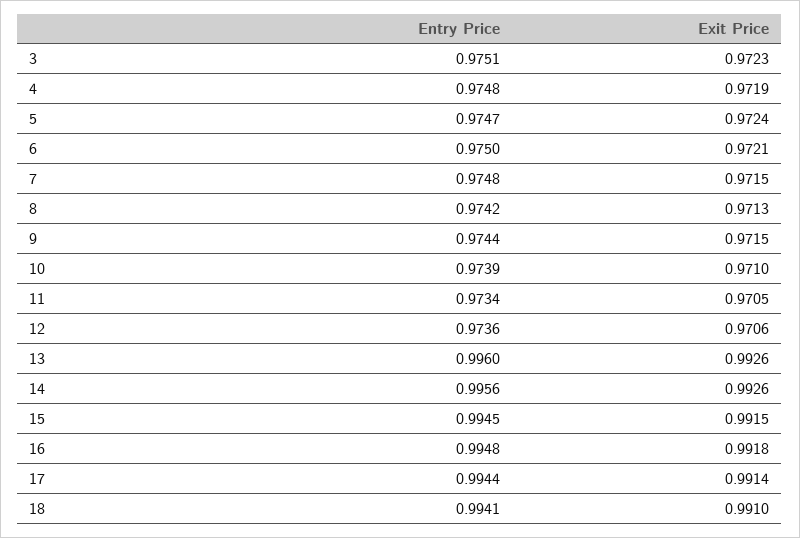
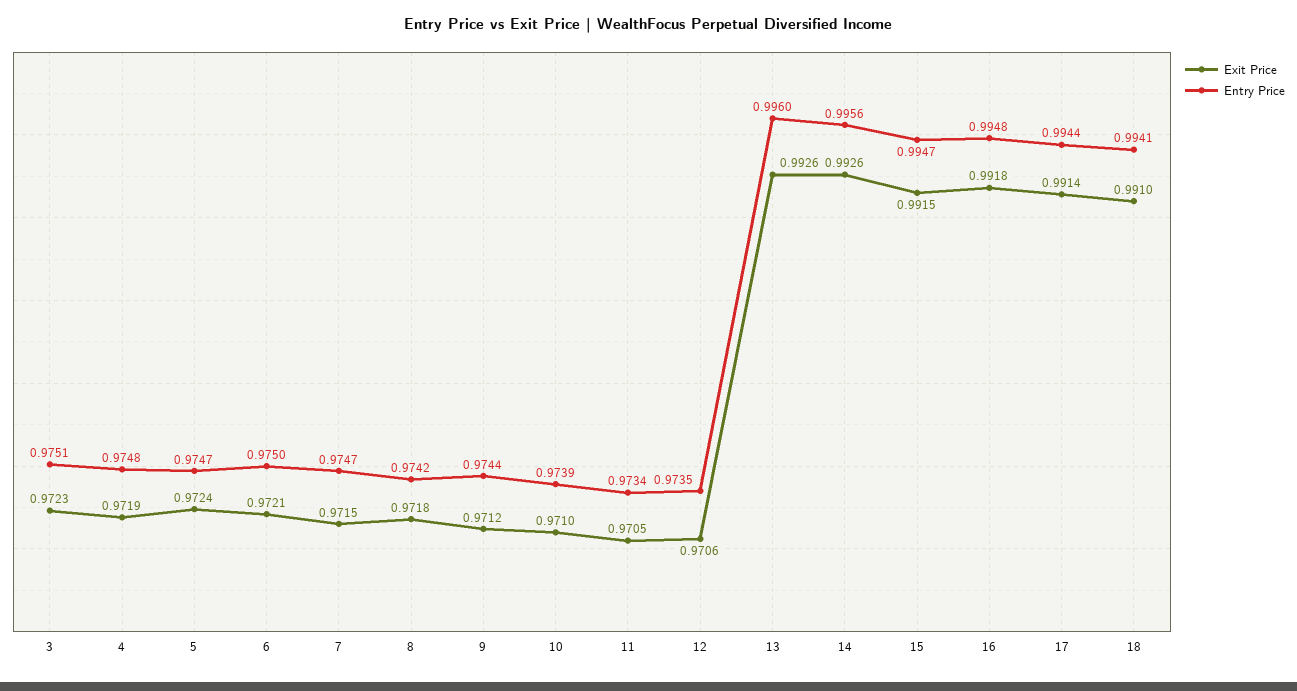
Entry Price, 7: 0.9748 -> 0.9747
Exit Price, 8: 0.9713 -> 0.9718
Exit Price, 9: 0.9715 -> 0.9712
Entry Price, 12: 0.9736 -> 0.9735
Entry Price, 15: 0.9945 -> 0.9947

